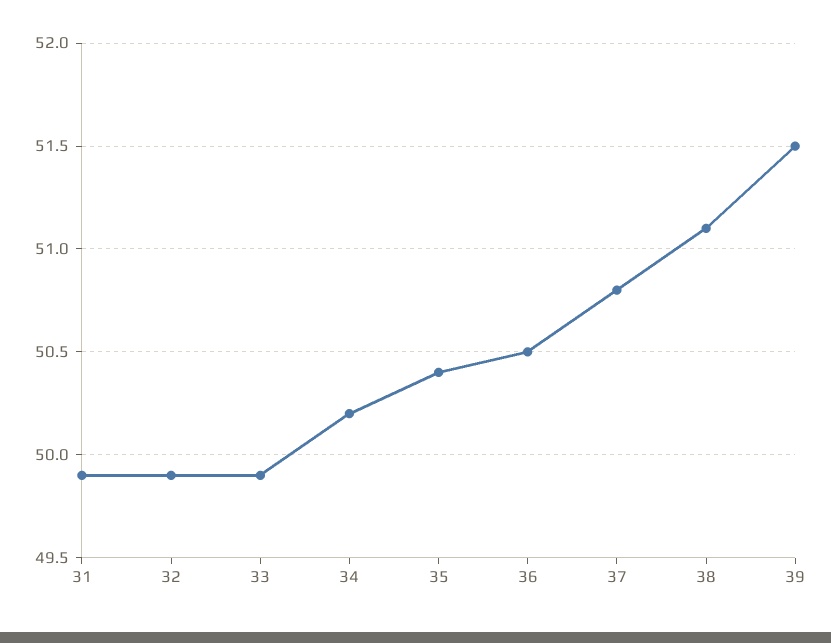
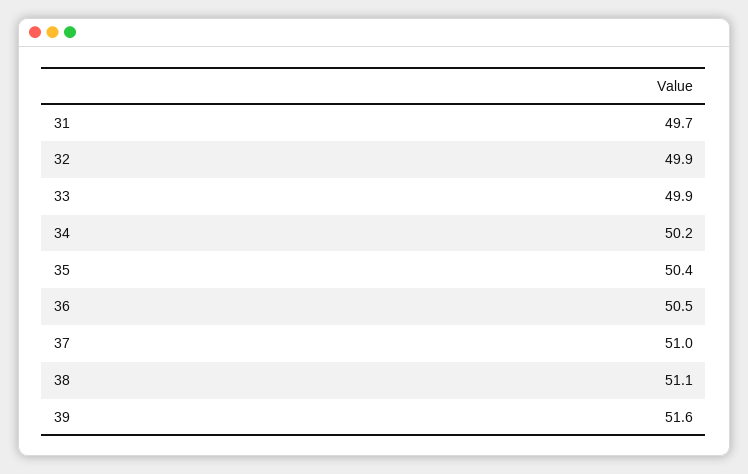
31: 49.9 -> 49.7
37: 50.8 -> 51
39: 51.5 -> 51.6

